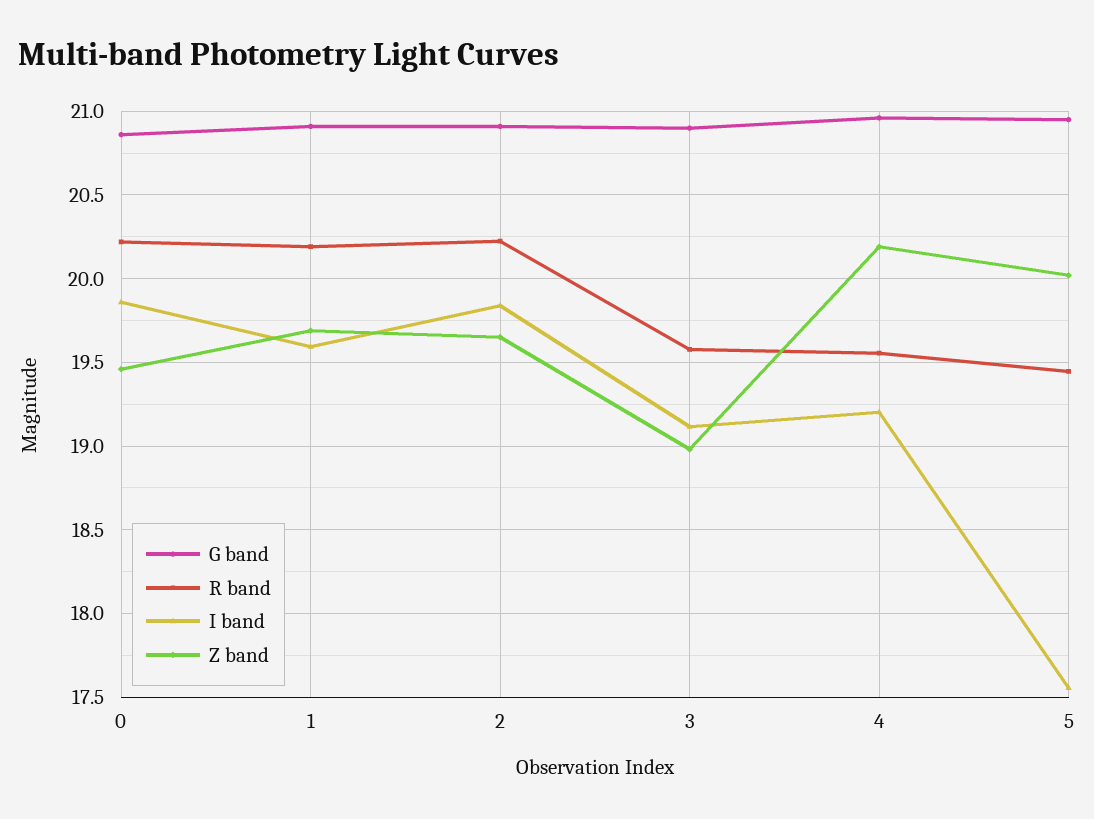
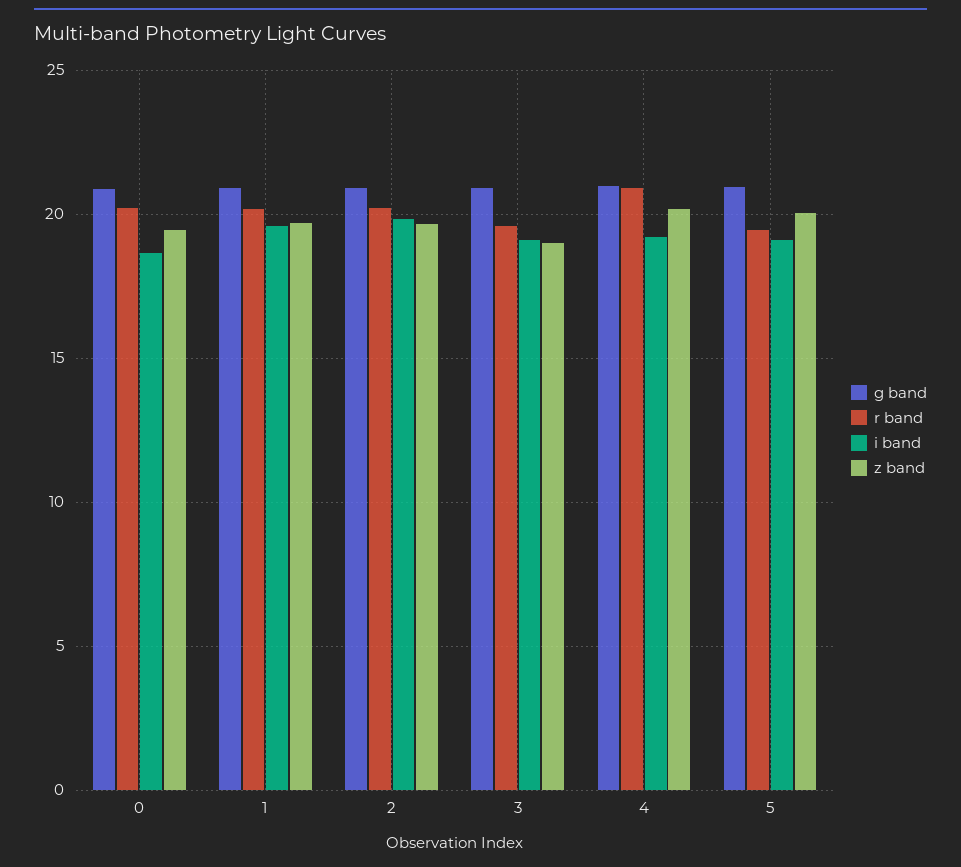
I band, 0: 19.85 -> 18.5
R band, 4: 19.55 -> 21
I band, 5: 17.55 -> 19

